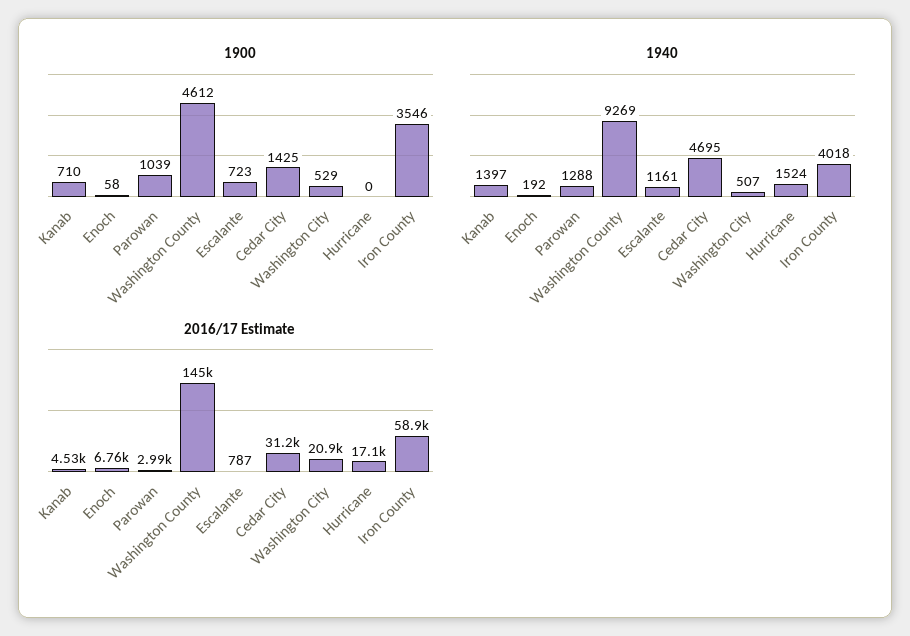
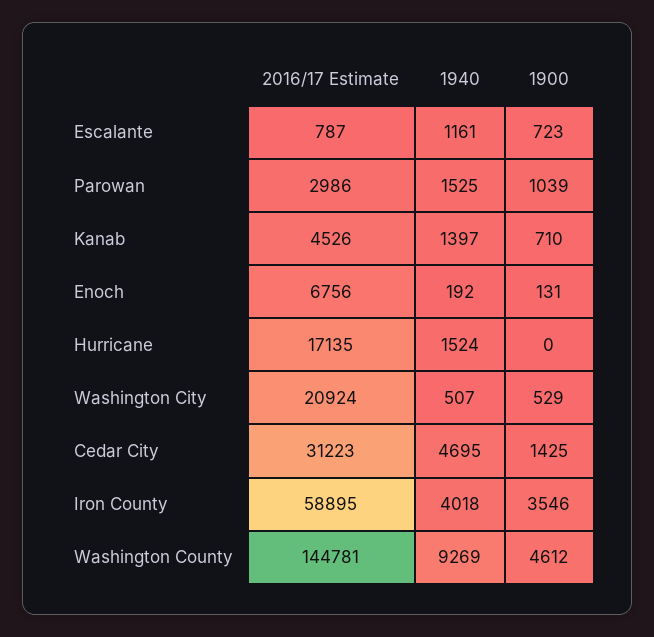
1900, Enoch: 58 -> 131
1940, Parowan: 1288 -> 1525

